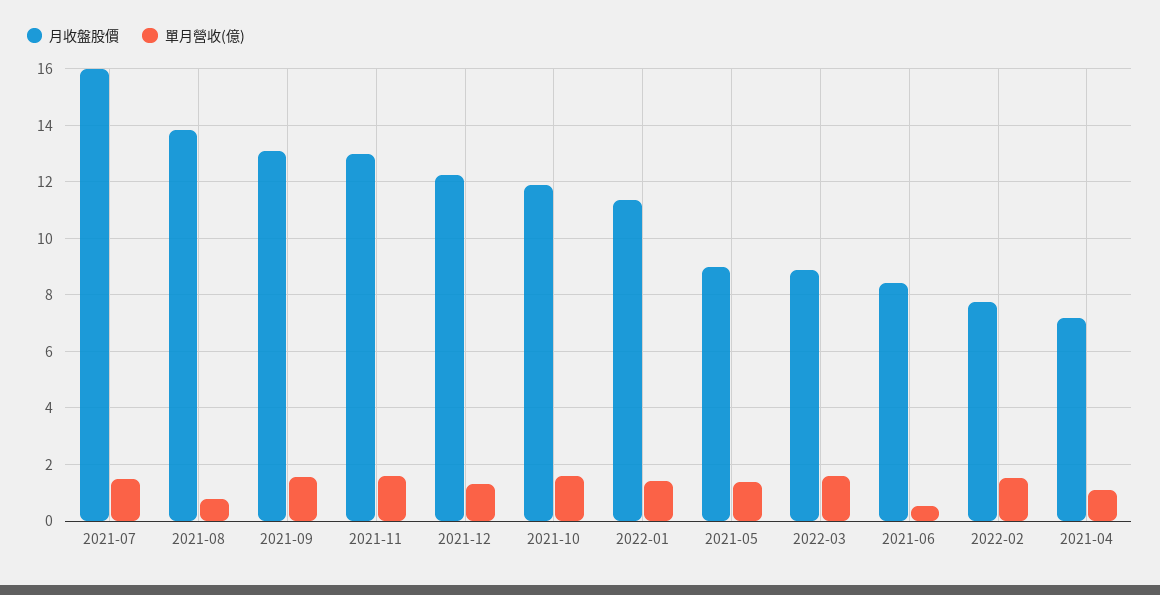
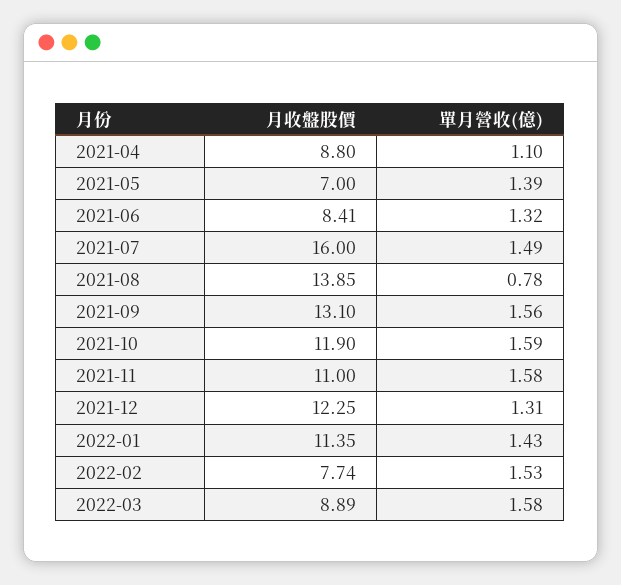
月收盤股價, 2021-11: 13 -> 11
月收盤股價, 2021-05: 9 -> 7
單月營收(億), 2021-06: 0.5 -> 1.32
月收盤股價, 2021-04: 7.25 -> 8.8

